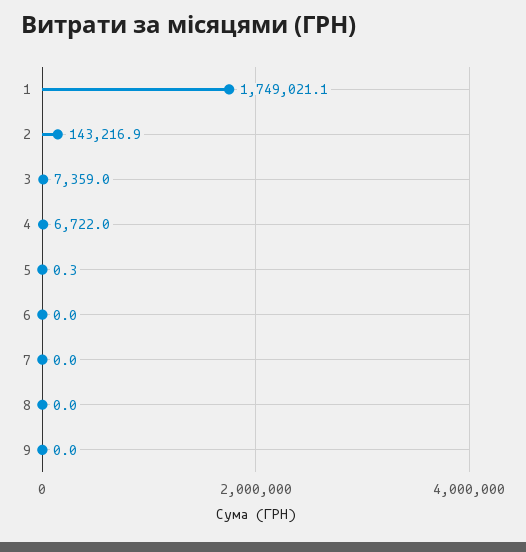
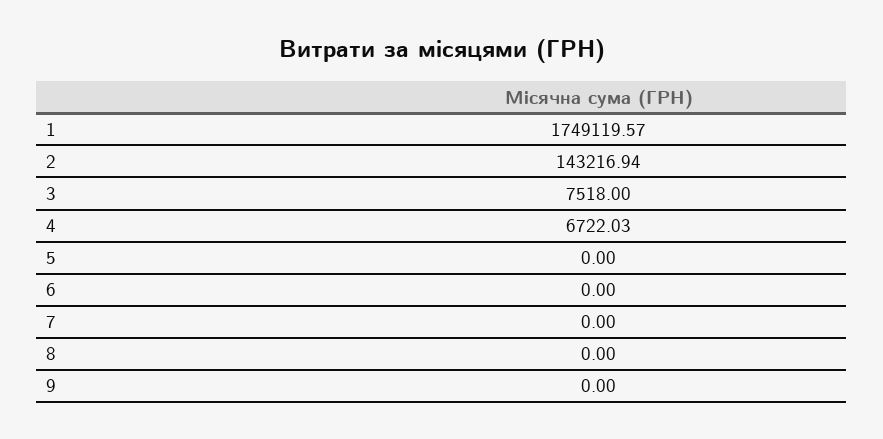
1: 1749021.1 -> 1749119.57
3: 7359 -> 7518
5: 0.3 -> 0

